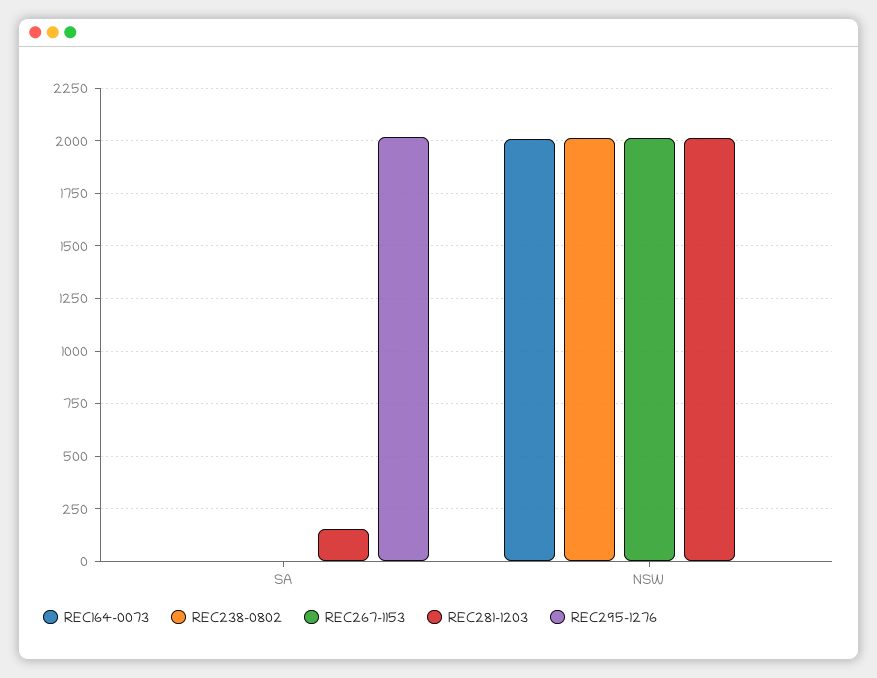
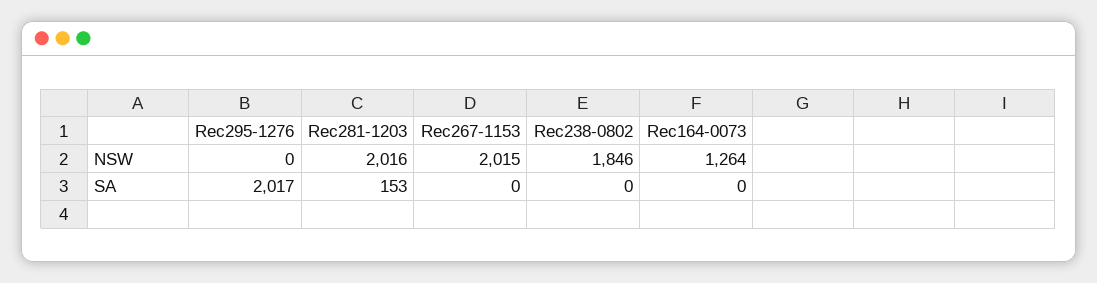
REC164-0073, NSW: 2000 -> 1264
REC238-0802, NSW: 2000 -> 1846

